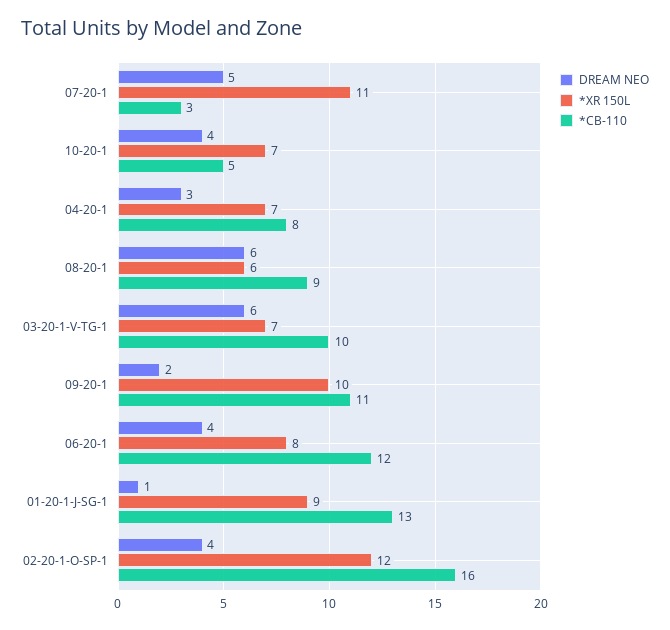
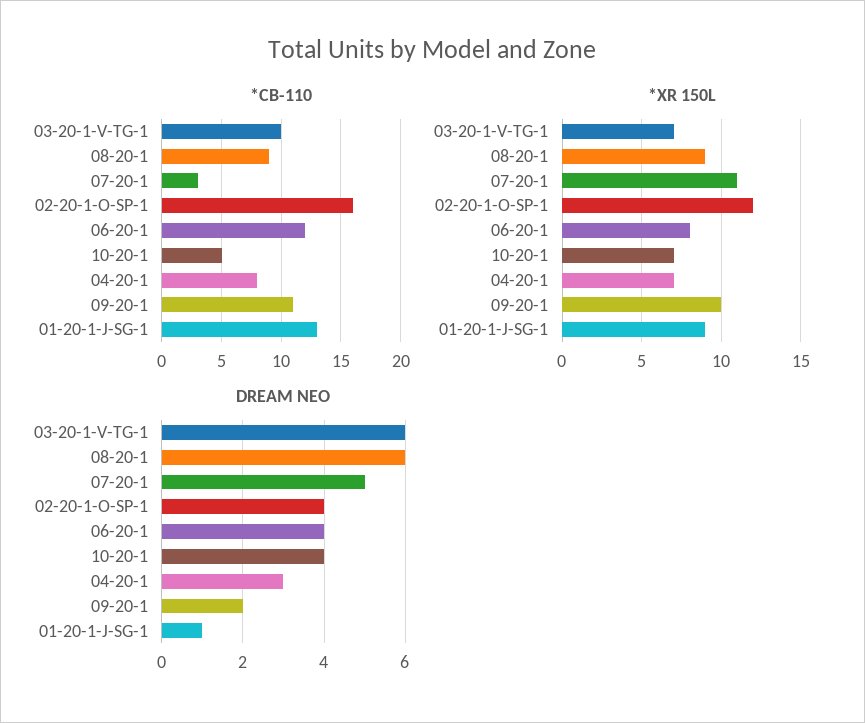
*XR 150L, 08-20-1: 6 -> 9

